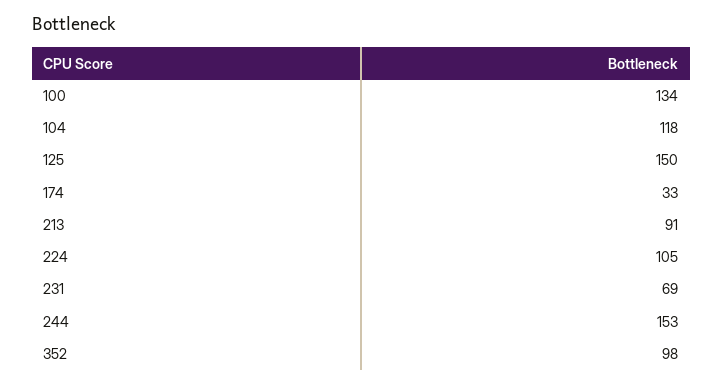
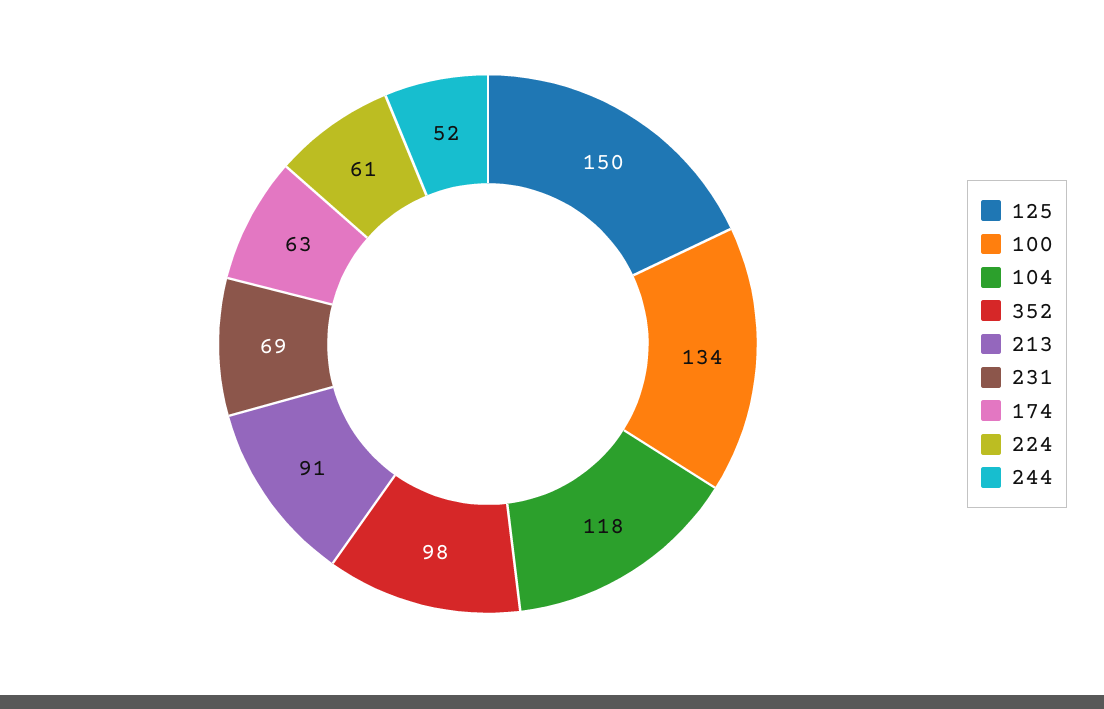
174: 33 -> 63
224: 105 -> 61
244: 153 -> 52

